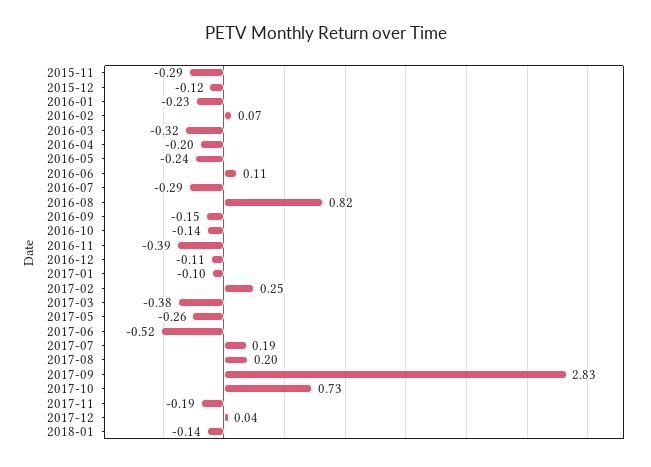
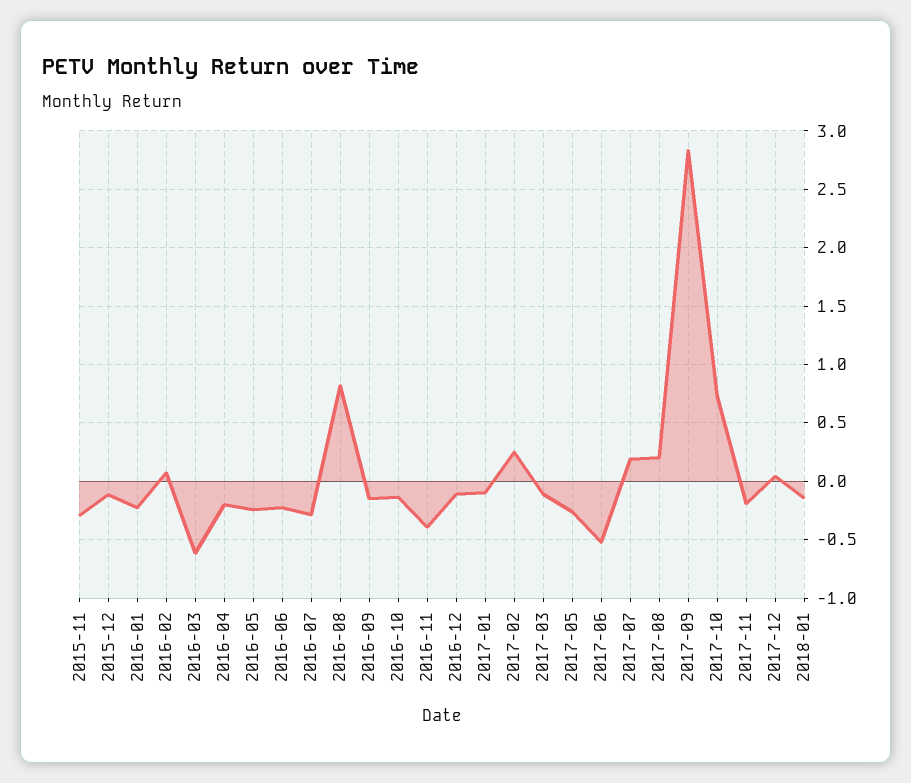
2016-03: -0.32 -> -0.6
2016-06: 0.11 -> -0.2
2017-03: -0.38 -> -0.1

